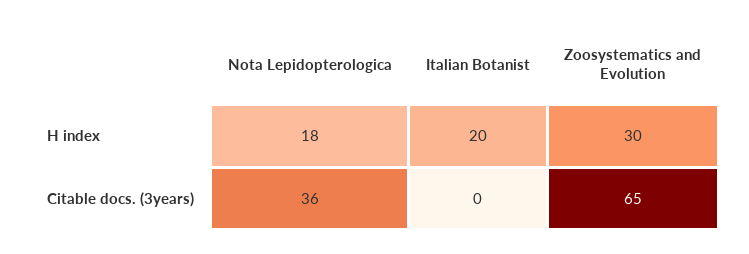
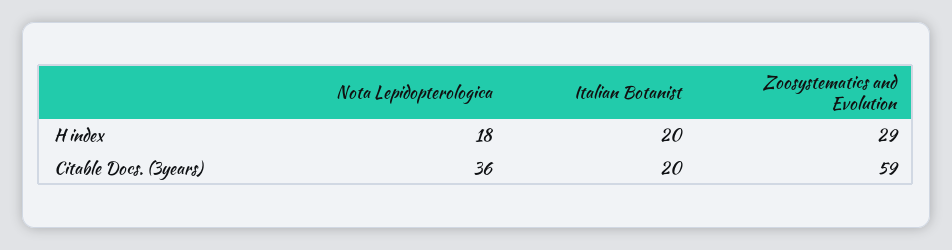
Zoosystematics and Evolution, H index: 30 -> 29
Italian Botanist, Citable docs. (3years): 0 -> 20
Zoosystematics and Evolution, Citable docs. (3years): 65 -> 59

